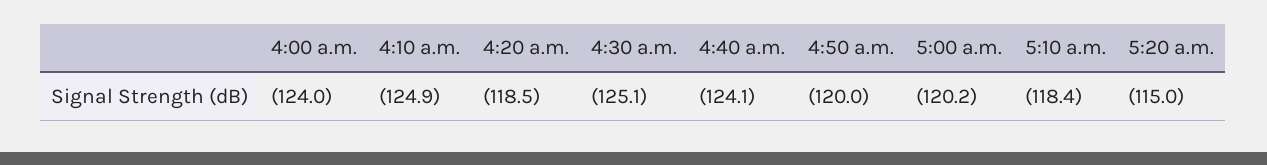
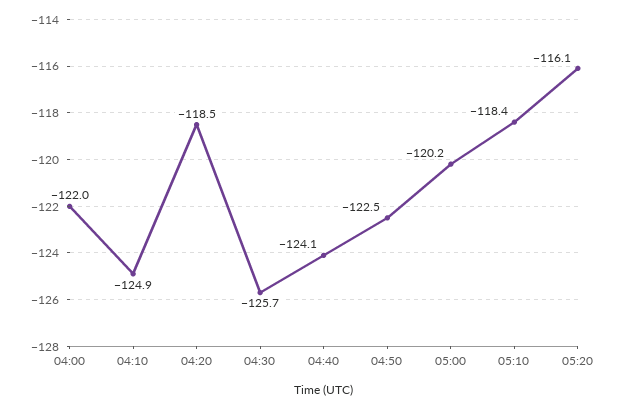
4:00 a.m.: -124 -> -122
4:30 a.m.: -125.1 -> -125.7
4:50 a.m.: -120 -> -122.5
5:20 a.m.: -115 -> -116.1

